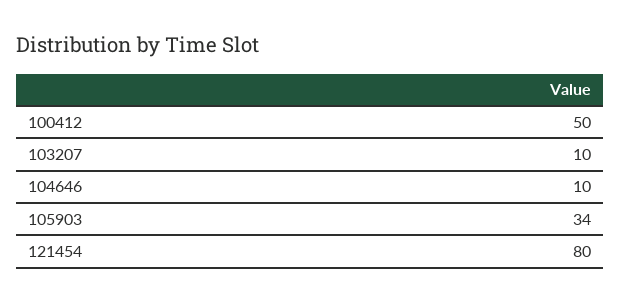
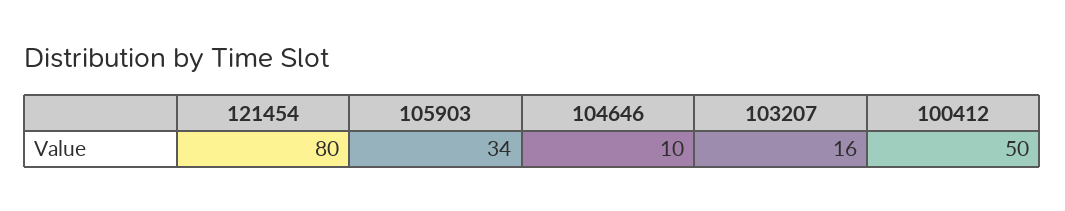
103207: 10 -> 16

